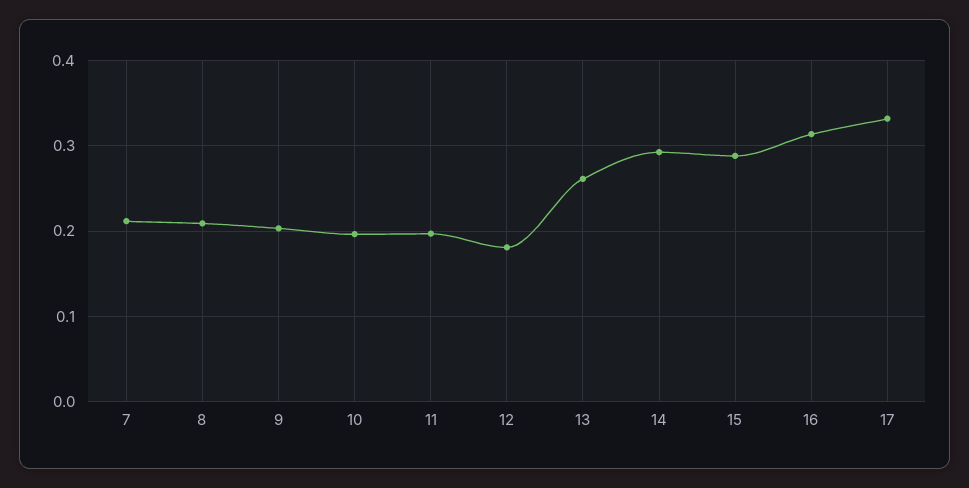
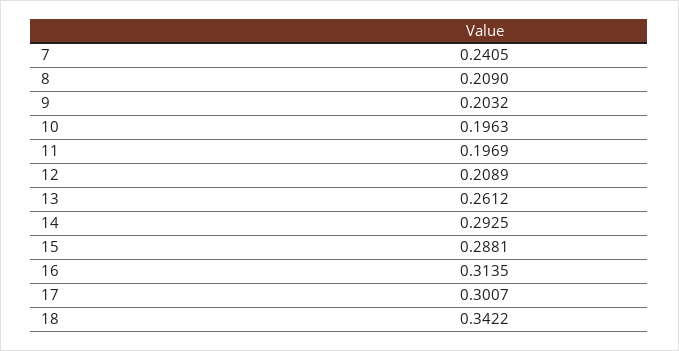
7: 0.21 -> 0.2405
12: 0.18 -> 0.2089
17: 0.33 -> 0.3007
18: none -> 0.3422

